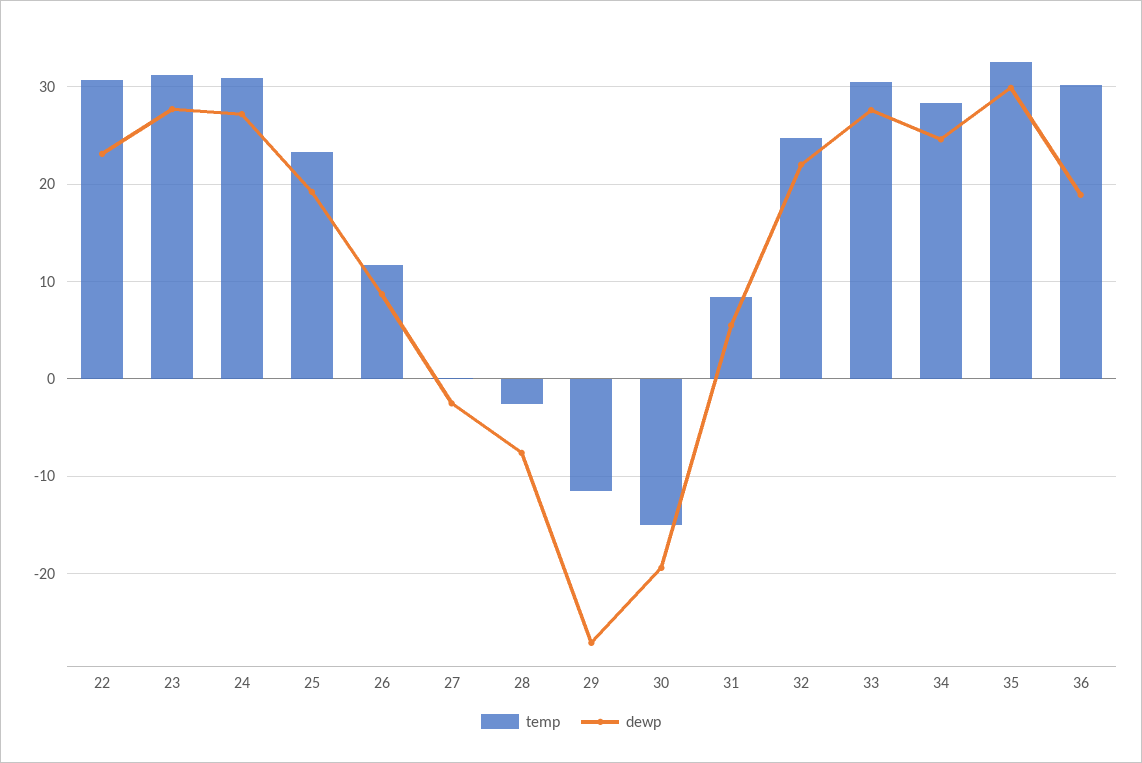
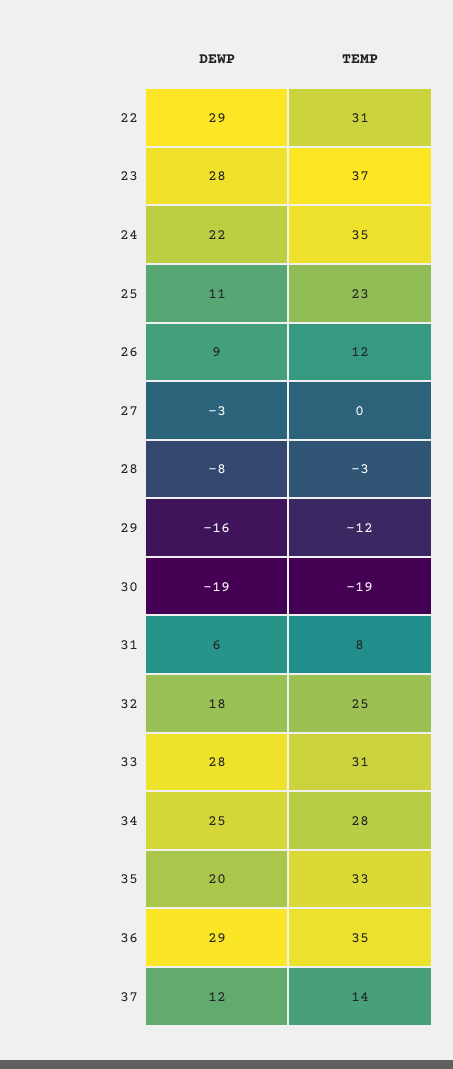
dewp, 22: 23 -> 29
temp, 23: 31 -> 37
temp, 24: 31 -> 35
dewp, 24: 27 -> 22
dewp, 25: 19 -> 11
dewp, 29: -27 -> -16
temp, 30: -15 -> -19
dewp, 32: 22 -> 18
dewp, 35: 30 -> 20
temp, 36: 30 -> 35
dewp, 36: 19 -> 29
dewp, 37: none -> 12
temp, 37: none -> 14

